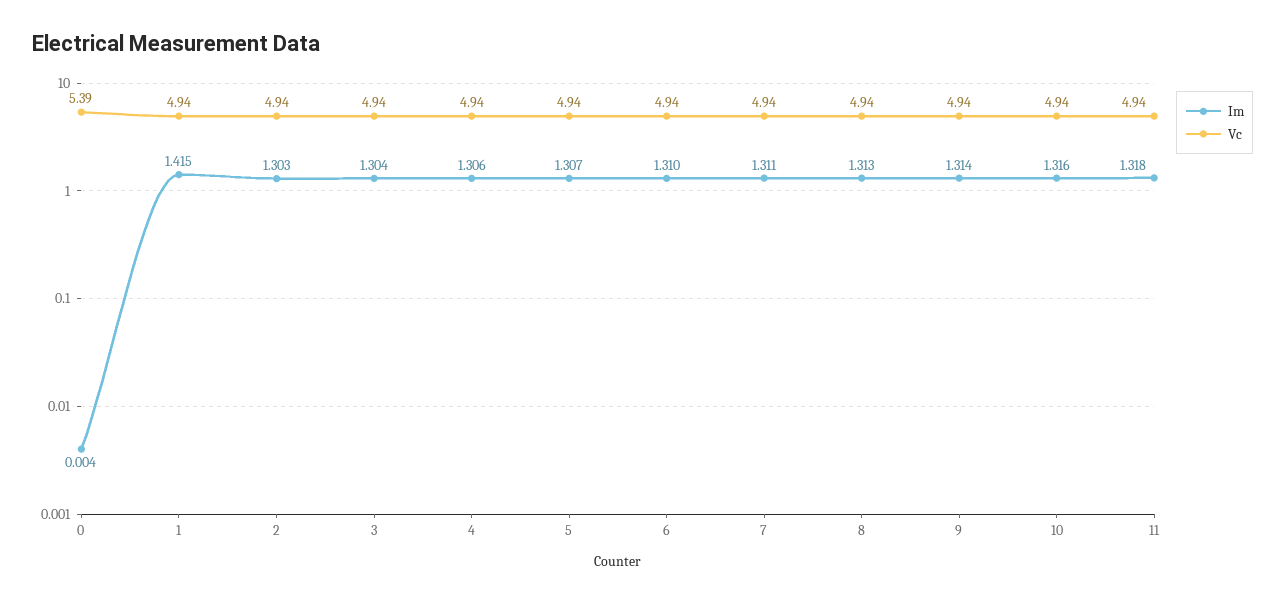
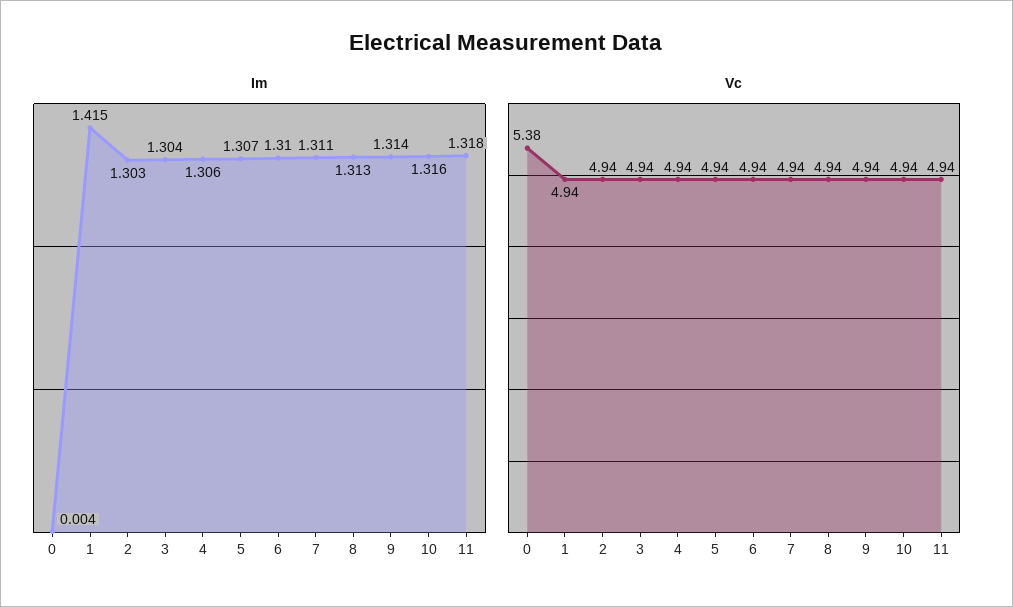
Vc, 0: 5.39 -> 5.38

